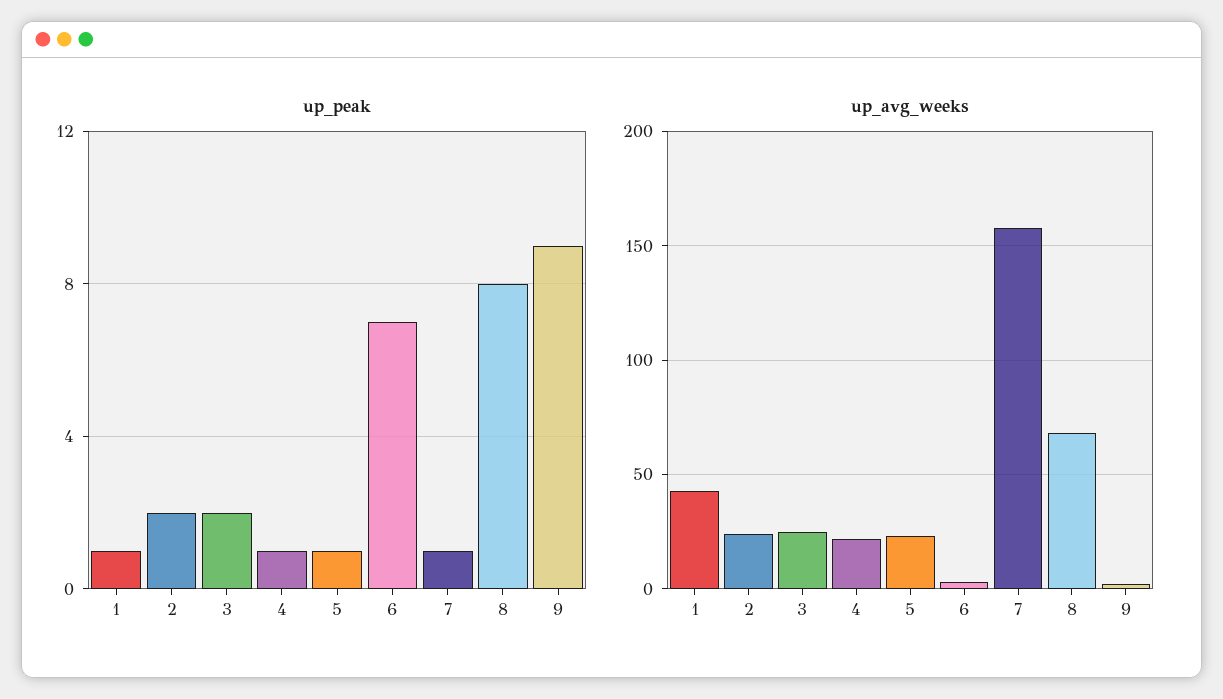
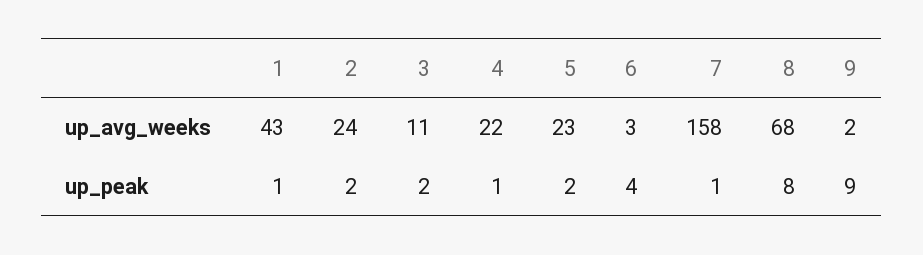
up_peak, 5: 1 -> 2
up_peak, 6: 7 -> 4
up_avg_weeks, 3: 25 -> 11

